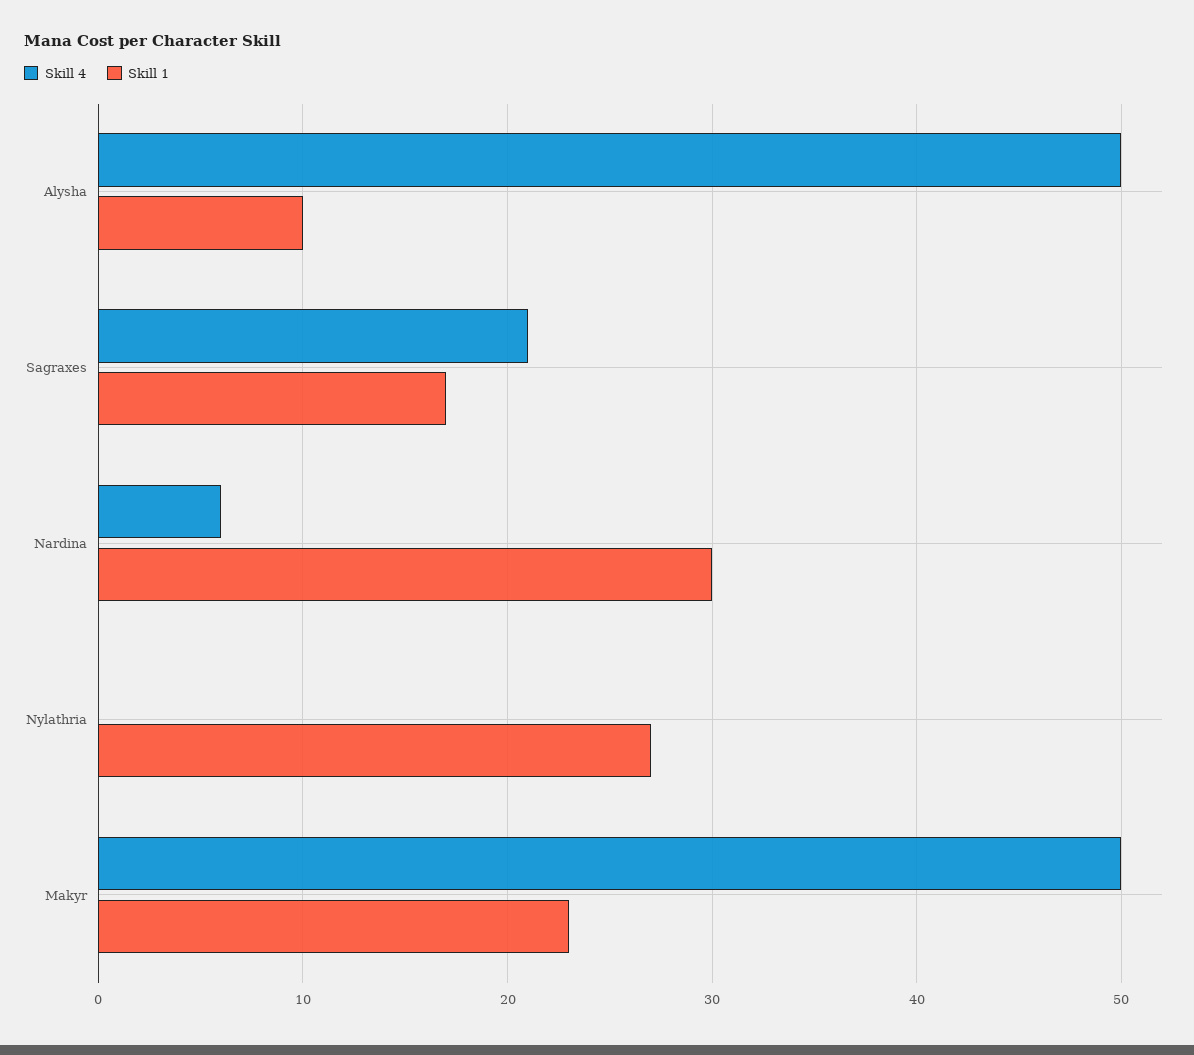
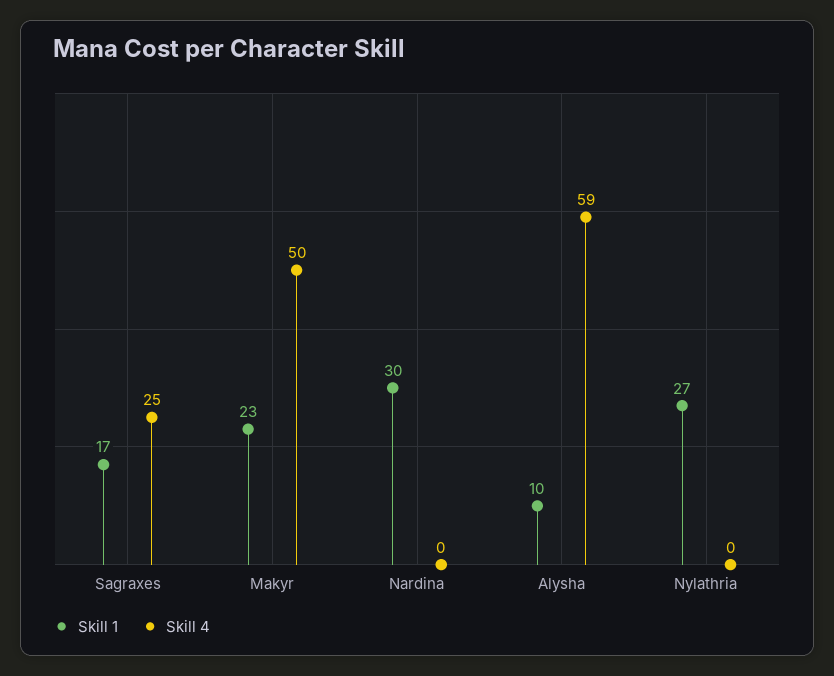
Skill 4, Alysha: 50 -> 59
Skill 4, Sagraxes: 21 -> 25
Skill 4, Nardina: 6 -> 0

